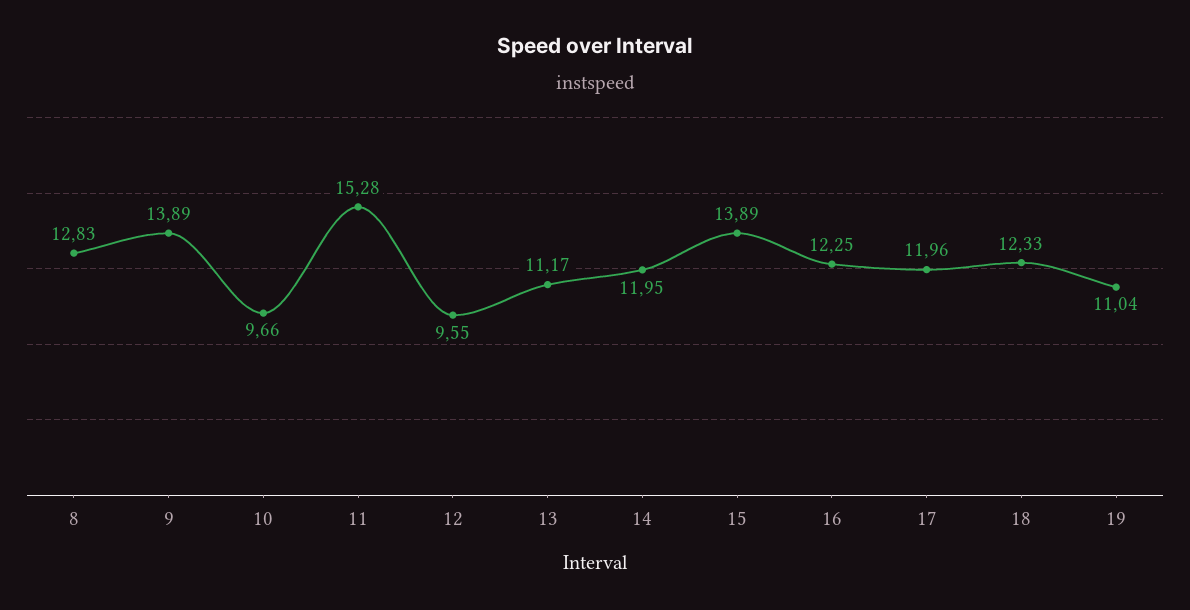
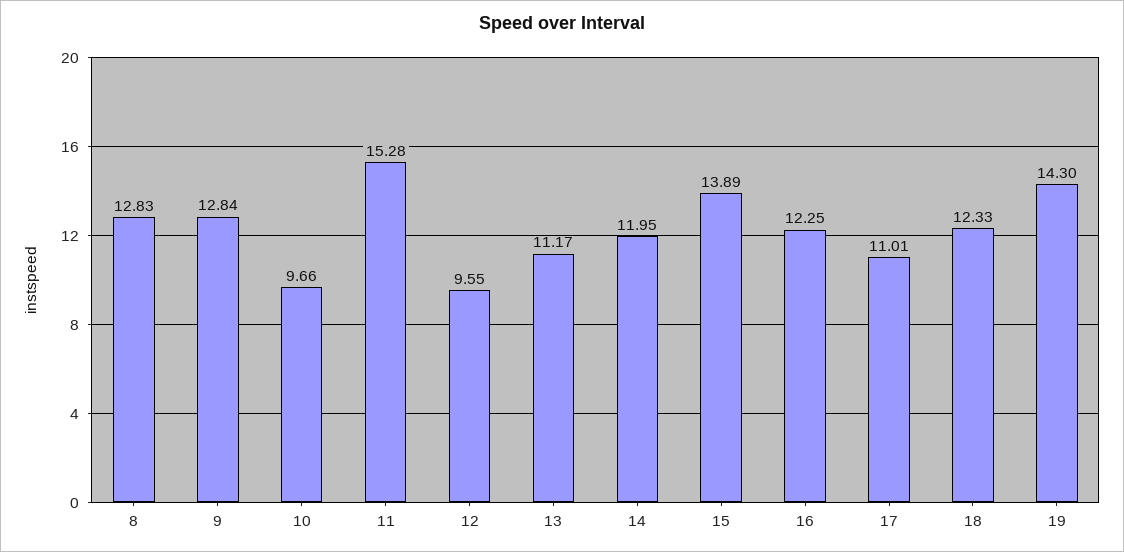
9: 13.89 -> 12.84
17: 11.96 -> 11.01
19: 11.04 -> 14.3

